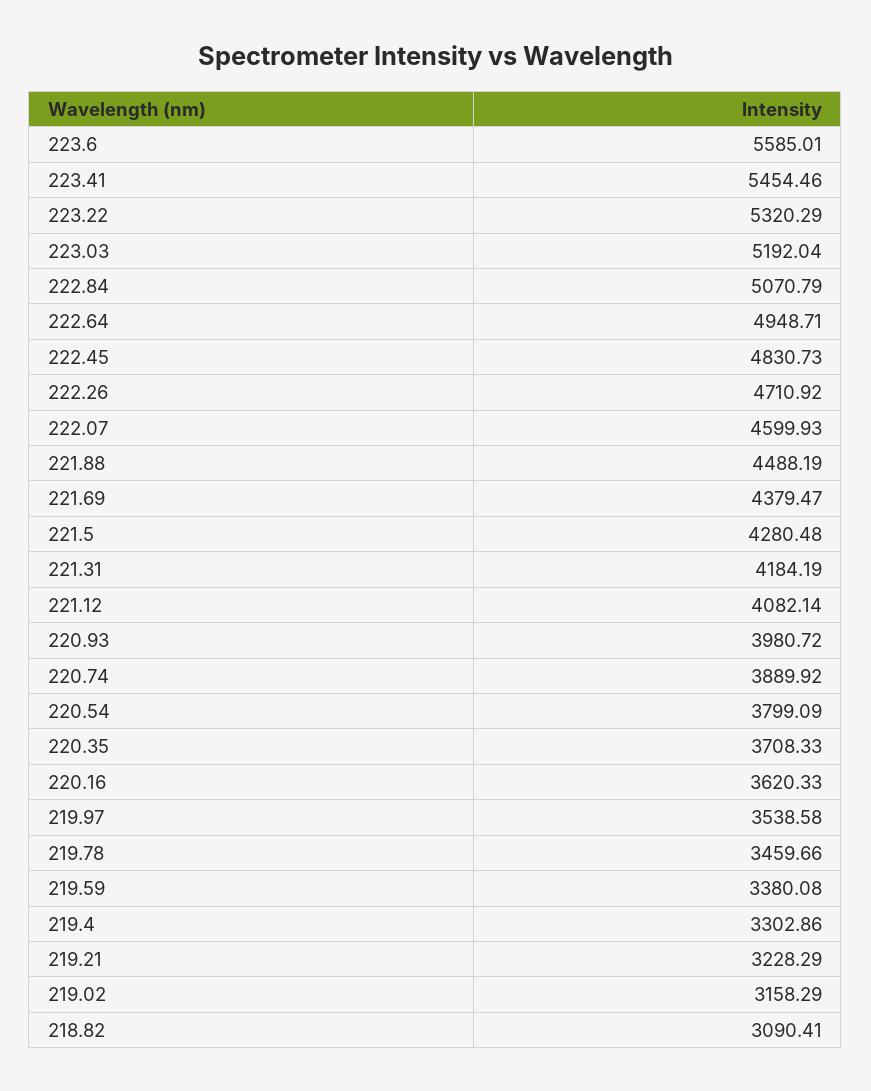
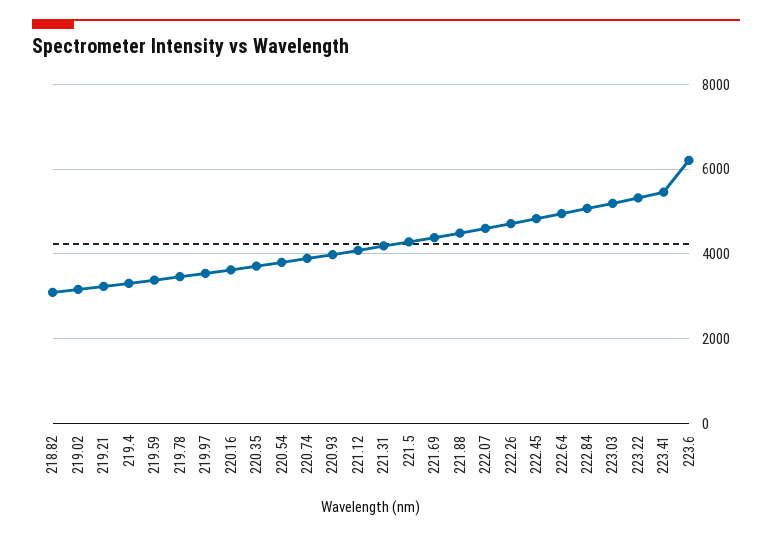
223.6: 5585.01 -> 6200

